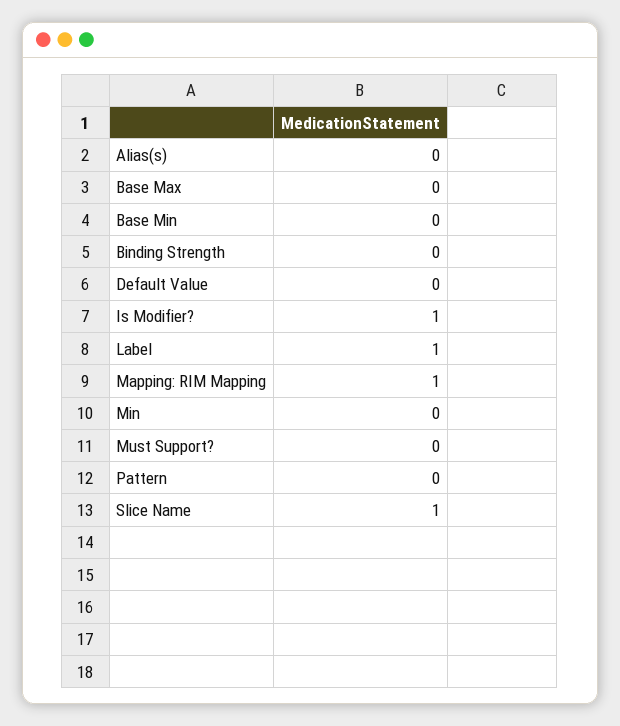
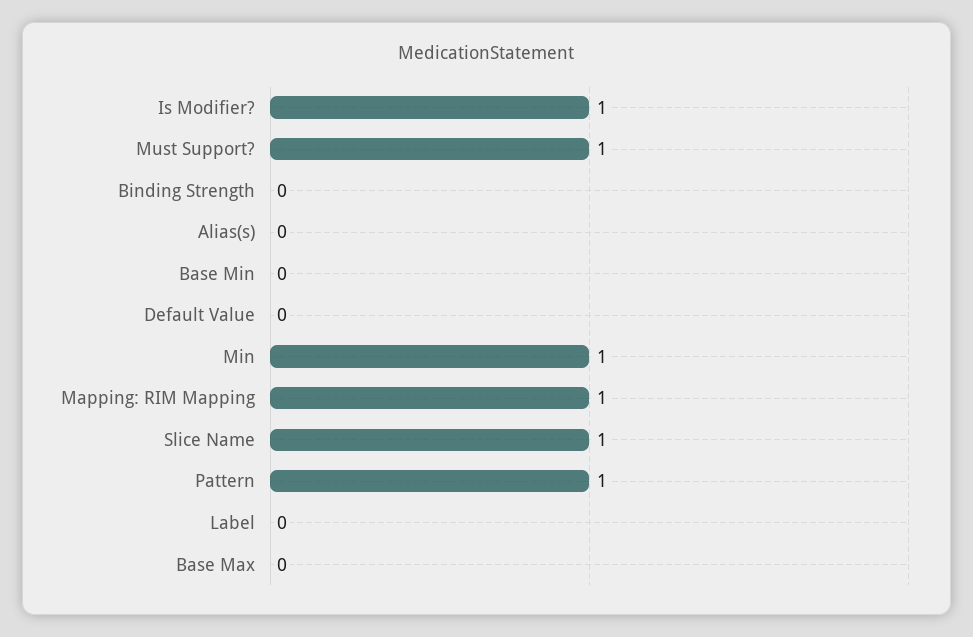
Label: 1 -> 0
Min: 0 -> 1
Must Support?: 0 -> 1
Pattern: 0 -> 1

